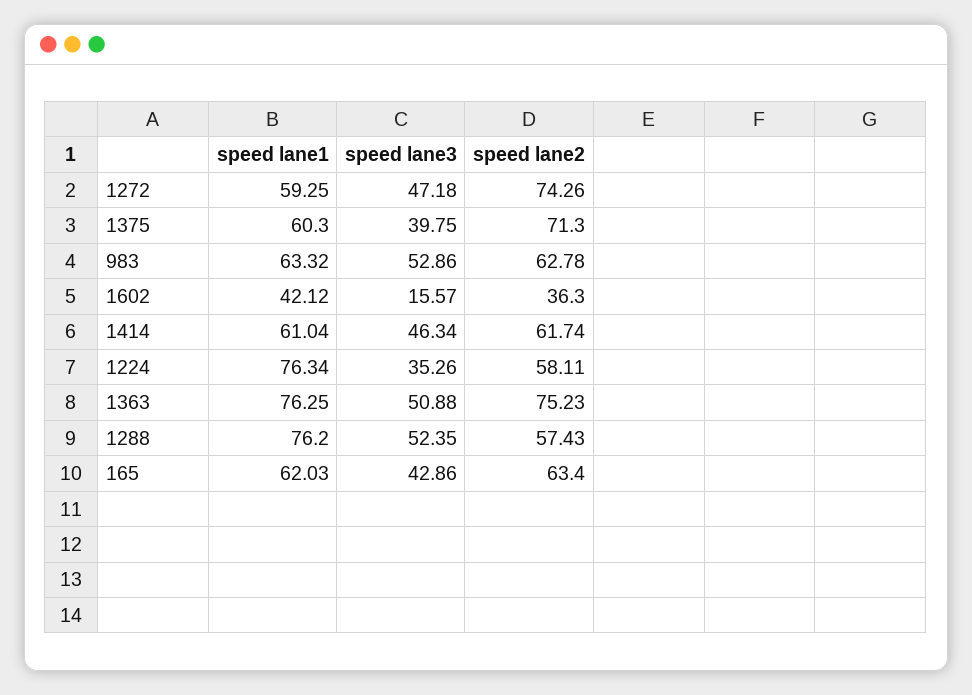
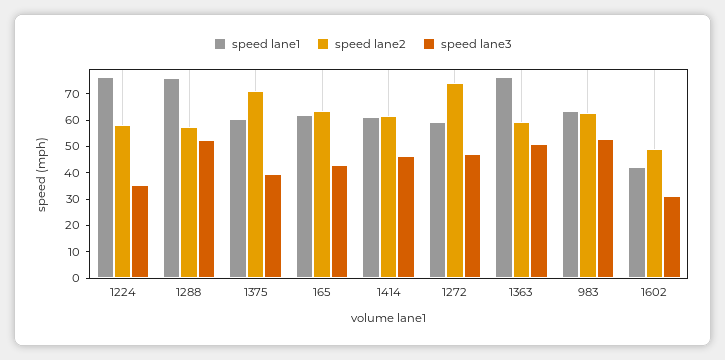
speed lane3, 1602: 15.57 -> 30
speed lane2, 1602: 36.3 -> 50
speed lane2, 1363: 75.23 -> 60

